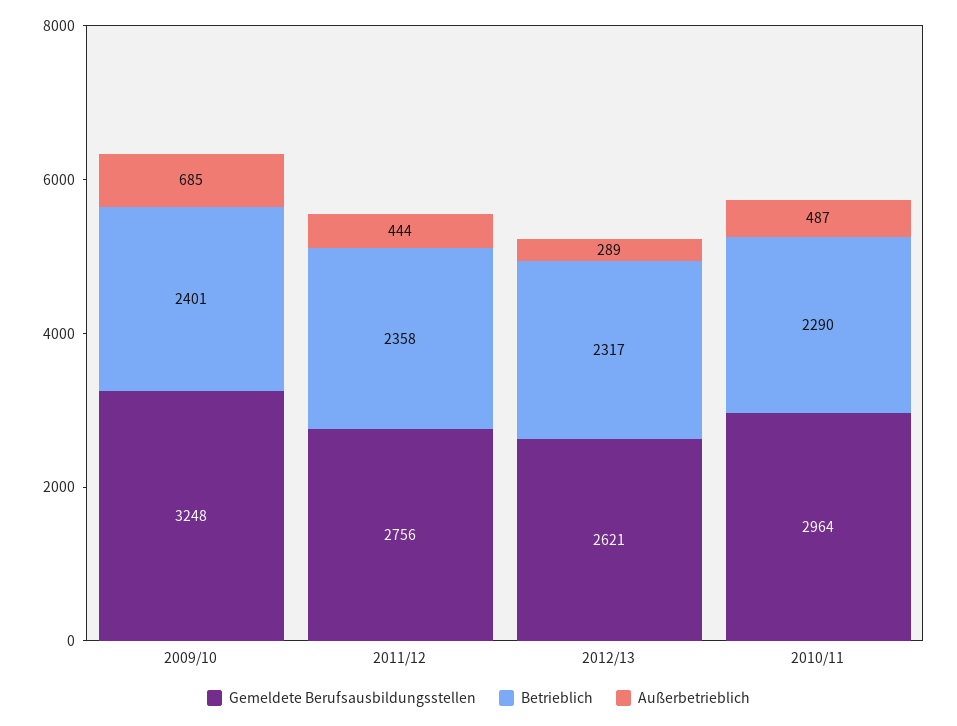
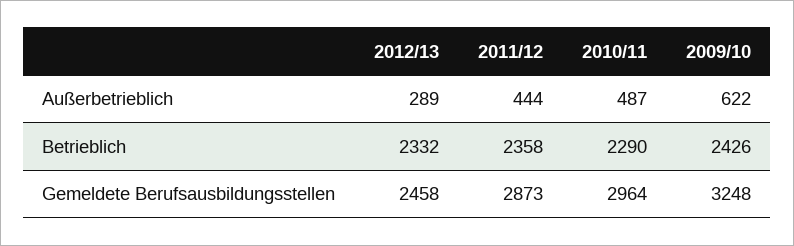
Betrieblich, 2009/10: 2401 -> 2426
Außerbetrieblich, 2009/10: 685 -> 622
Gemeldete Berufsausbildungsstellen, 2011/12: 2756 -> 2873
Gemeldete Berufsausbildungsstellen, 2012/13: 2621 -> 2458
Betrieblich, 2012/13: 2317 -> 2332

